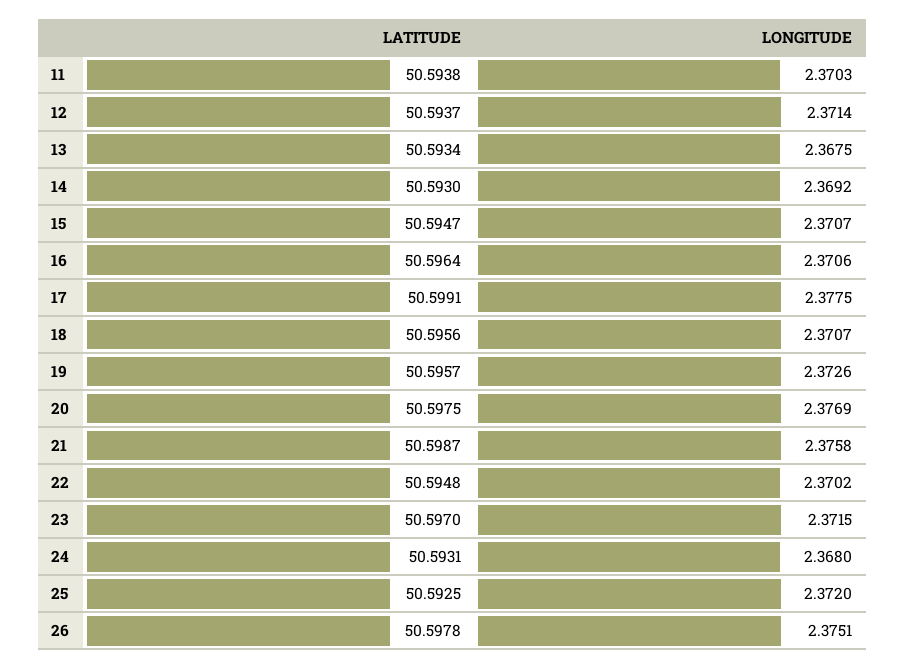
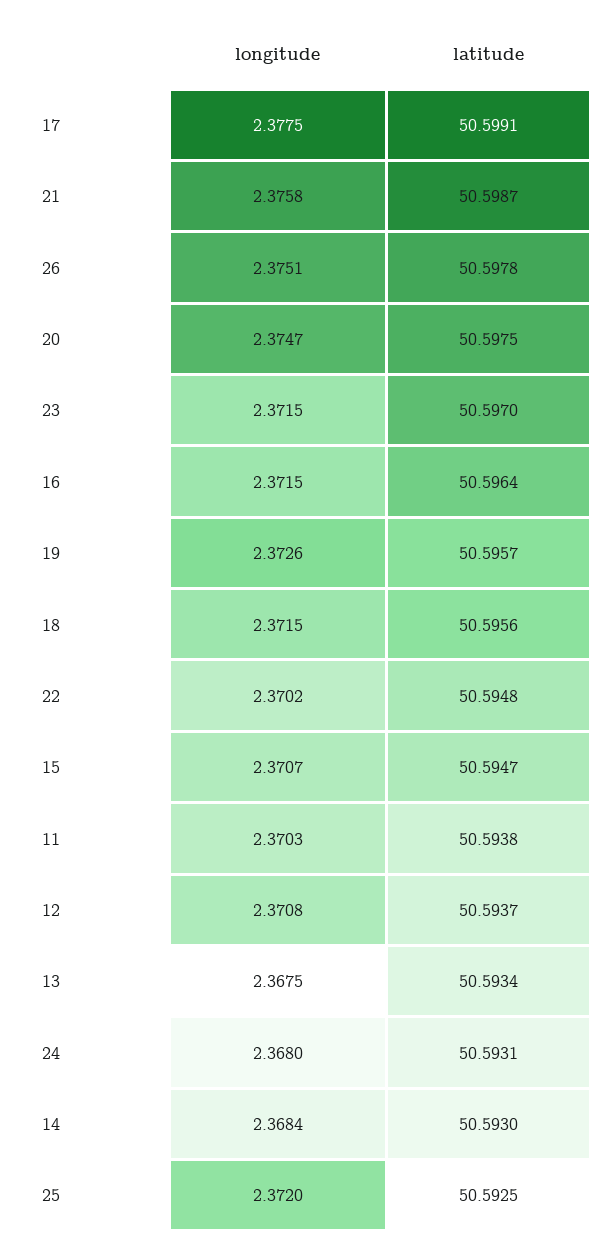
LONGITUDE, 12: 2.3714 -> 2.3708
LONGITUDE, 14: 2.3692 -> 2.3684
LONGITUDE, 16: 2.3706 -> 2.3715
LONGITUDE, 18: 2.3707 -> 2.3715
LONGITUDE, 20: 2.3769 -> 2.3747

